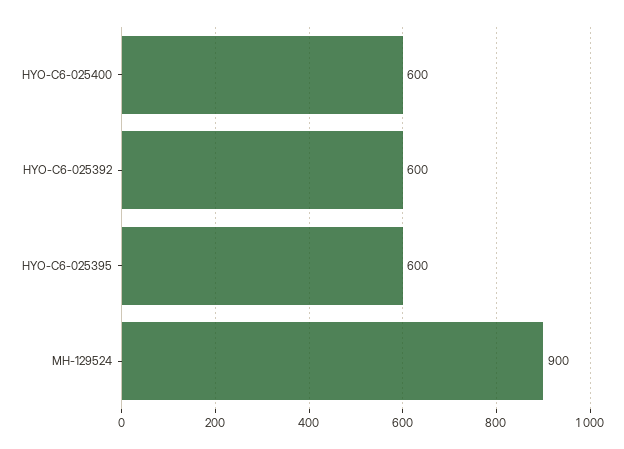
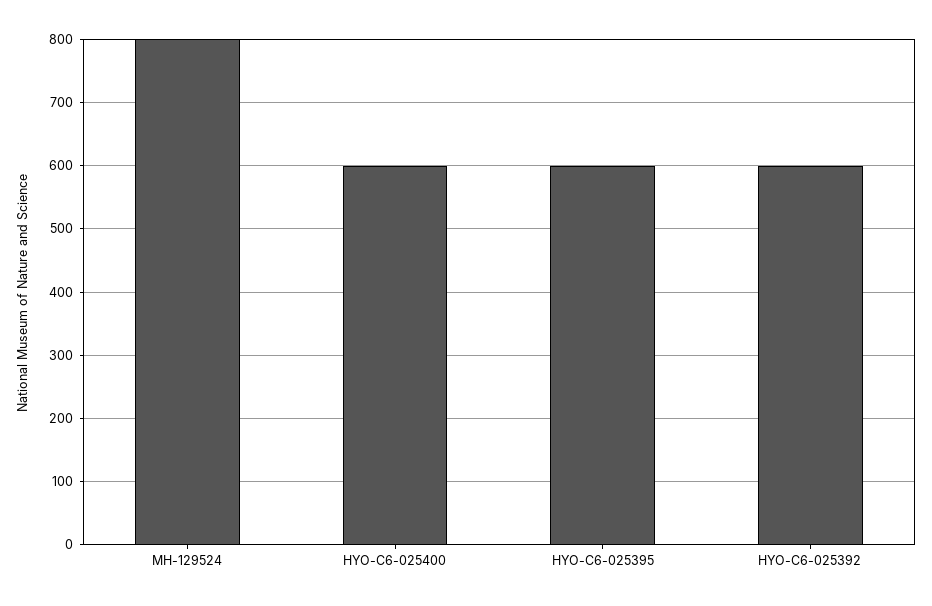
MH-129524: 900 -> 800

